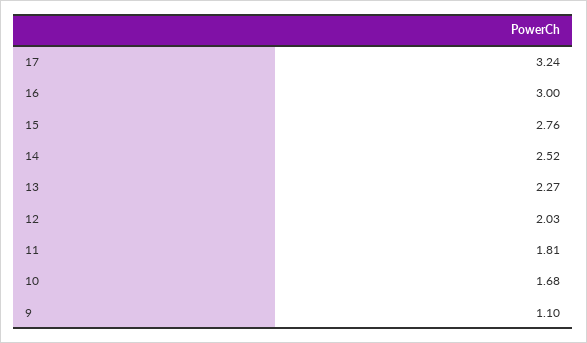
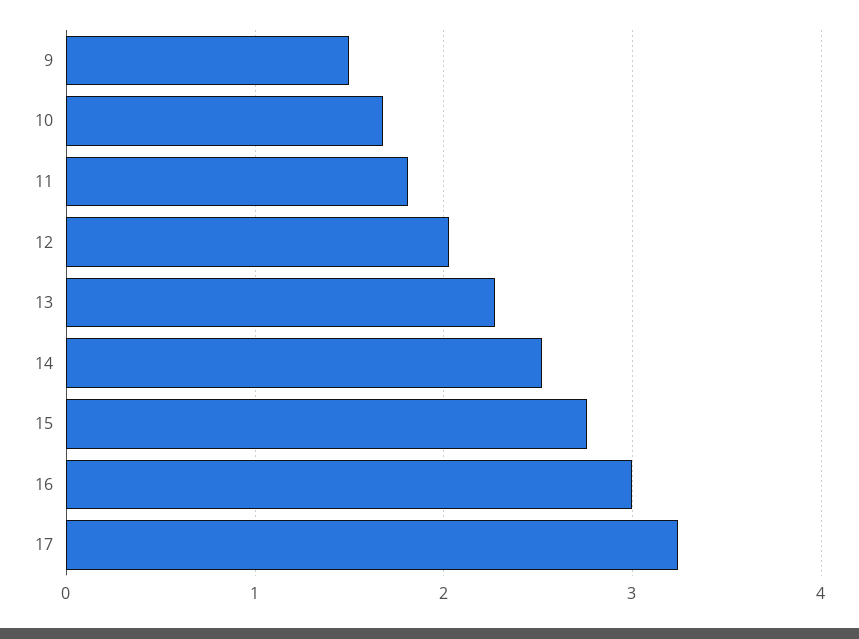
9: 1.1 -> 1.5

